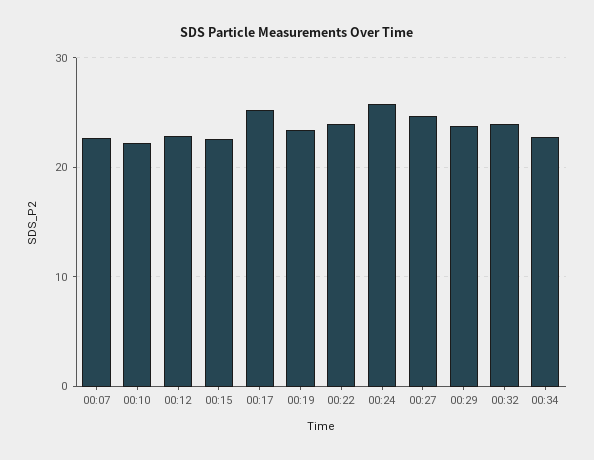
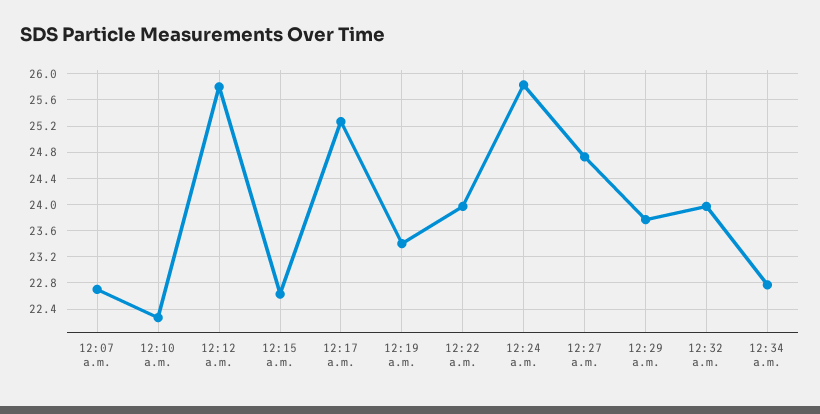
00:12: 23 -> 25.8

